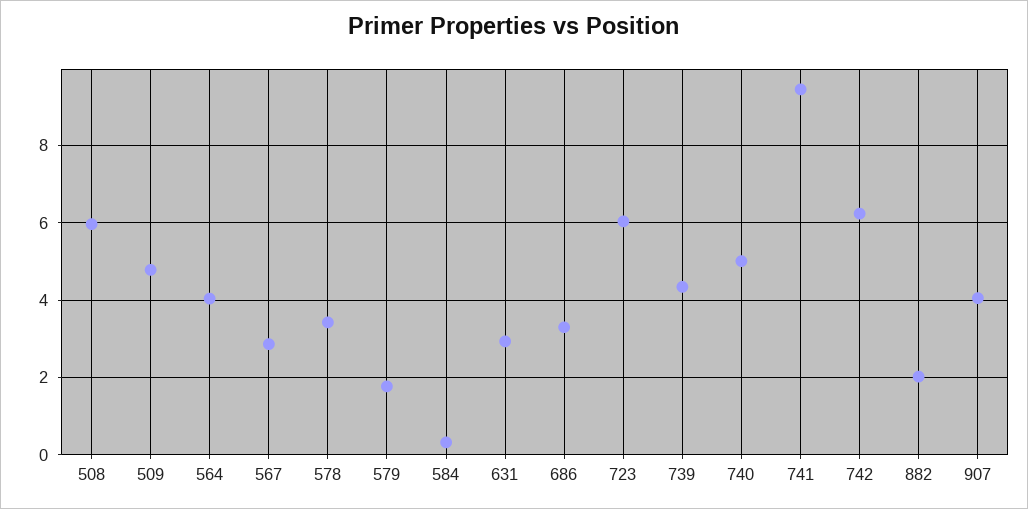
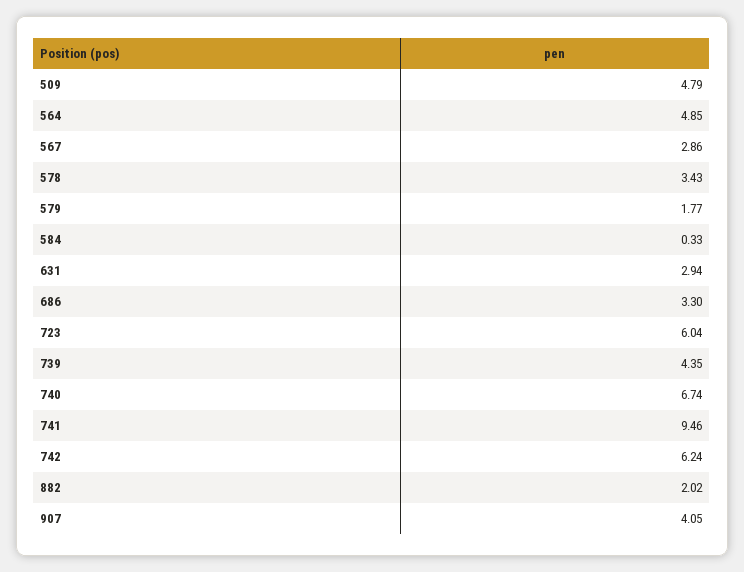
508: 6 -> none
564: 4 -> 4.85
740: 5 -> 6.74

